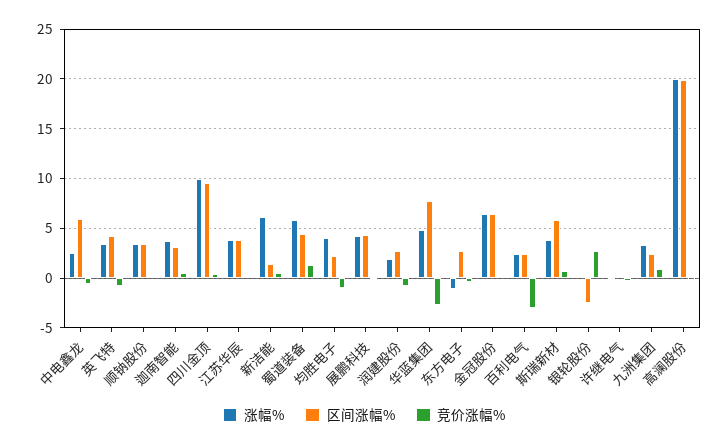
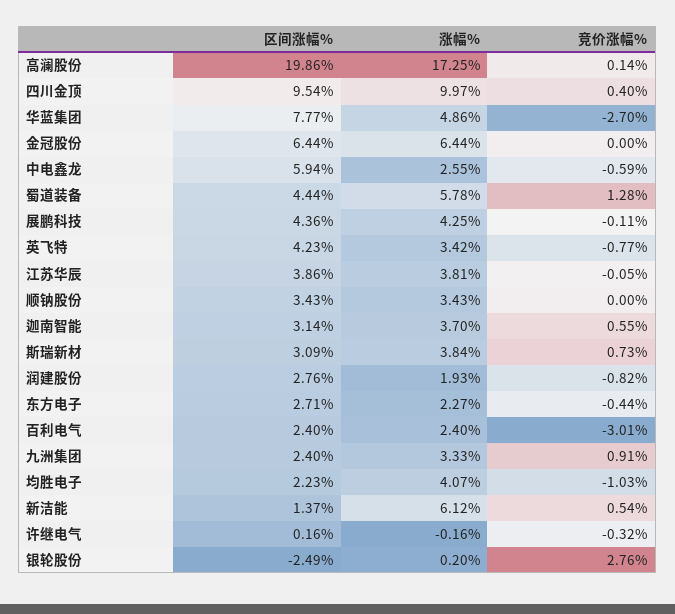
涨幅%, 东方电子: -1 -> 2.27
区间涨幅%, 斯瑞新材: 6 -> 3.09
涨幅%, 高澜股份: 20 -> 17.25

